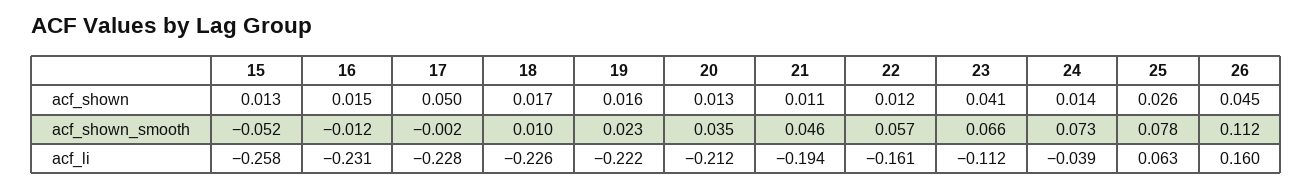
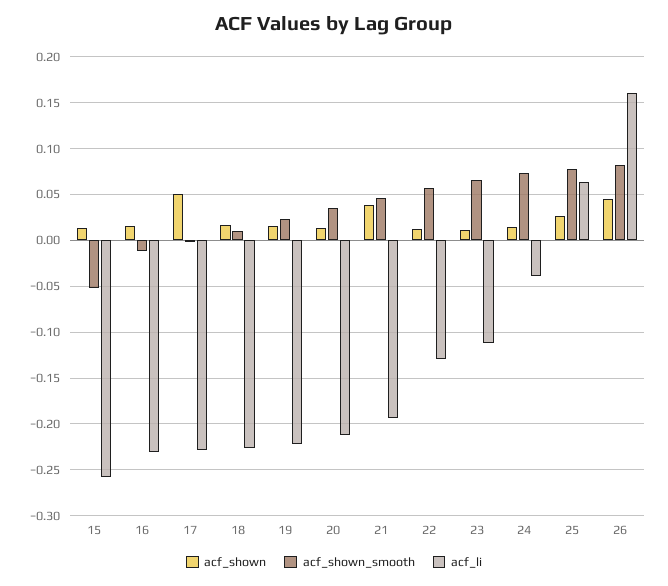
acf_shown, 21: 0.011 -> 0.04
acf_shown, 23: 0.041 -> 0.01
acf_shown_smooth, 26: 0.112 -> 0.08
acf_li, 22: -0.161 -> -0.13

